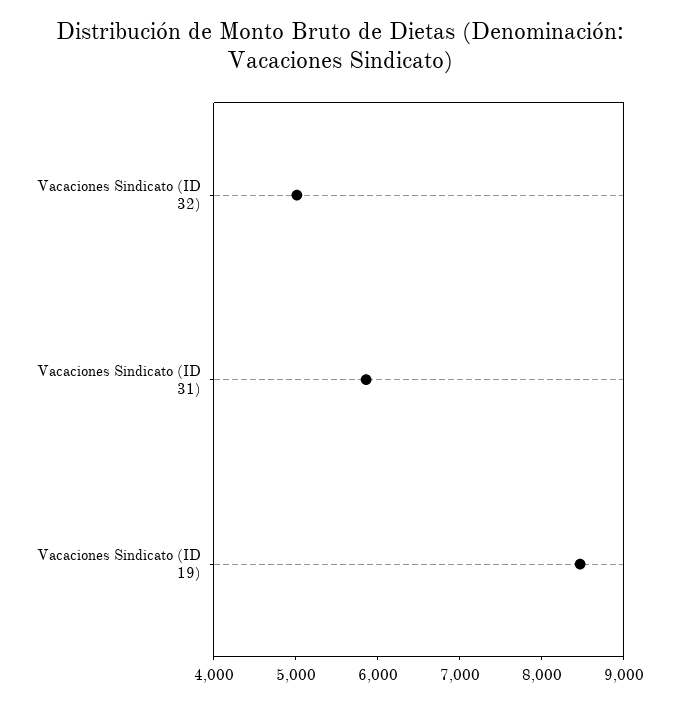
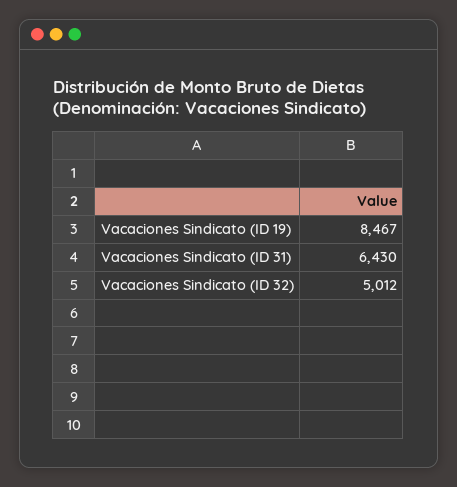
Vacaciones Sindicato (ID 31): 5800 -> 6430

